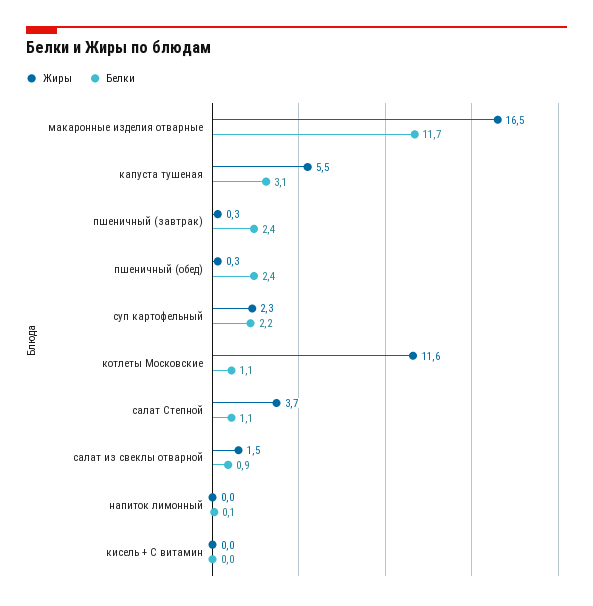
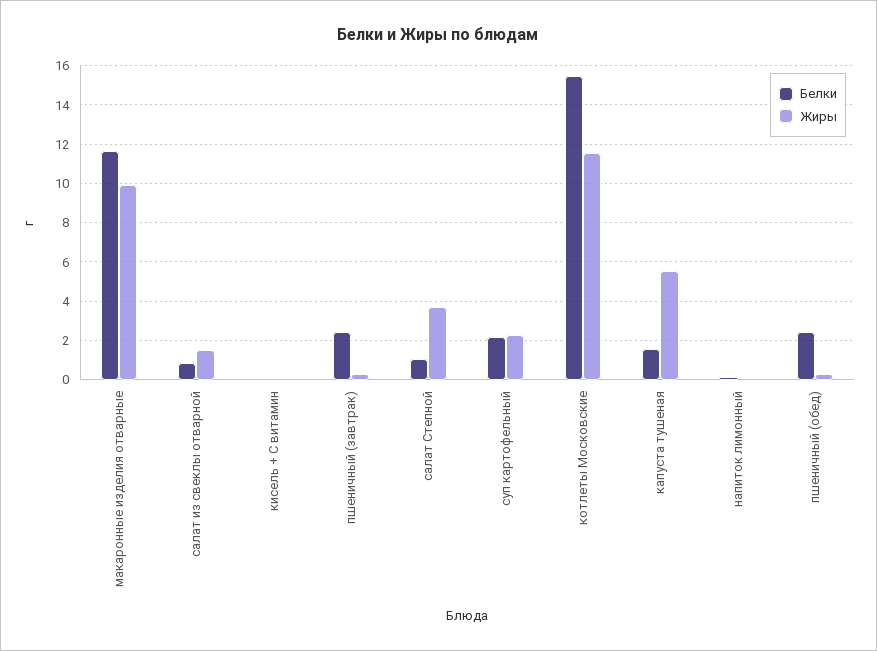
Жиры, макаронные изделия отварные: 16.5 -> 10
Белки, капуста тушеная: 3.1 -> 1.5
Белки, котлеты Московские: 1.1 -> 15.5

